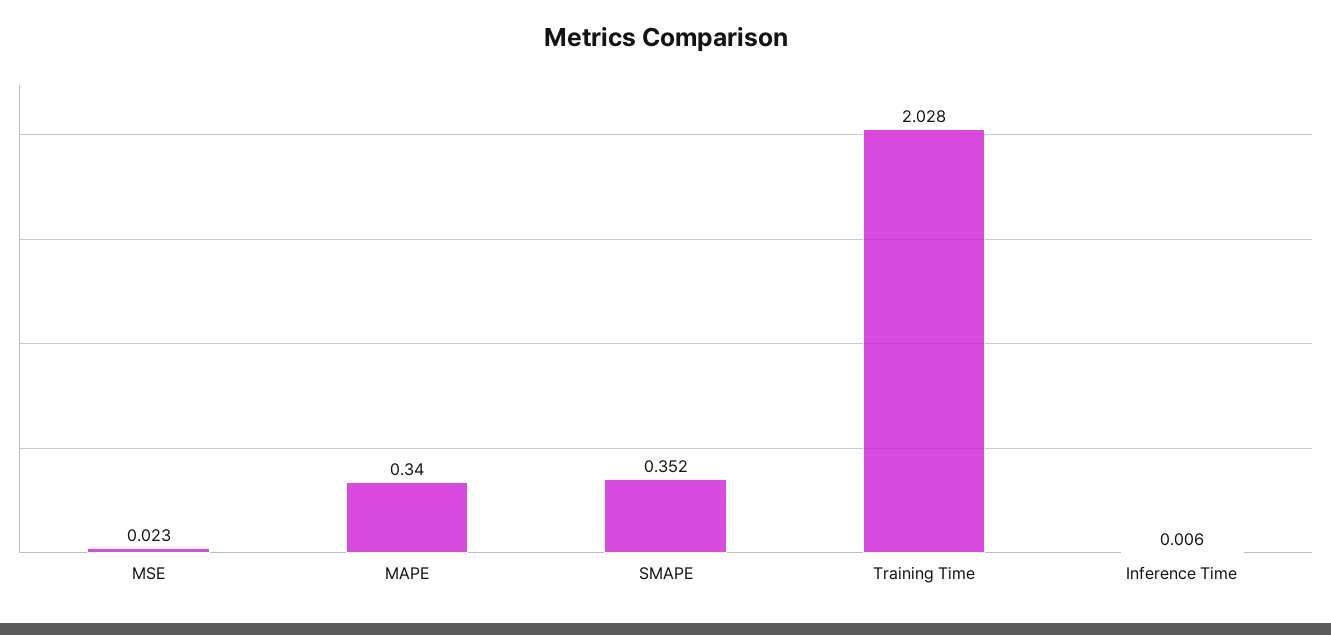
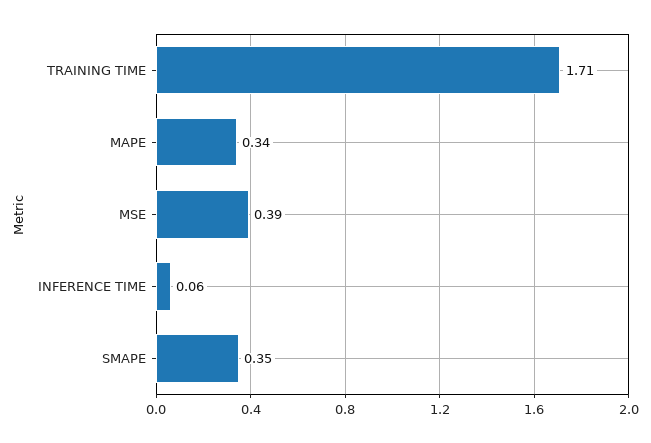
MSE: 0.023 -> 0.39
Training Time: 2.028 -> 1.71
Inference Time: 0.006 -> 0.06

